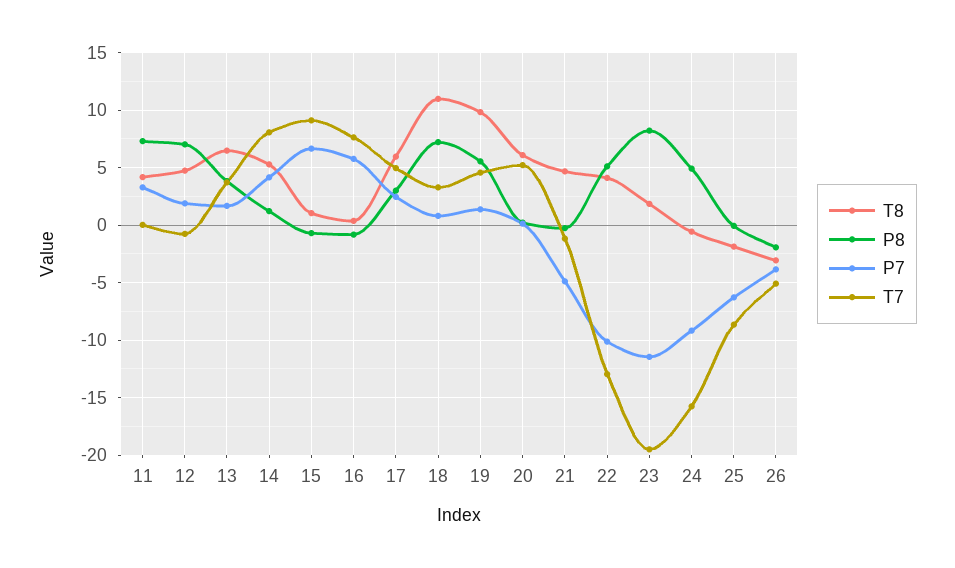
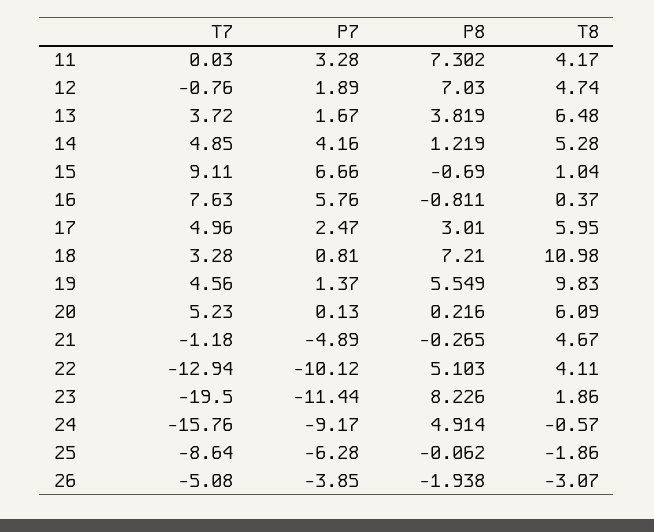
T7, 14: 8 -> 4.85

